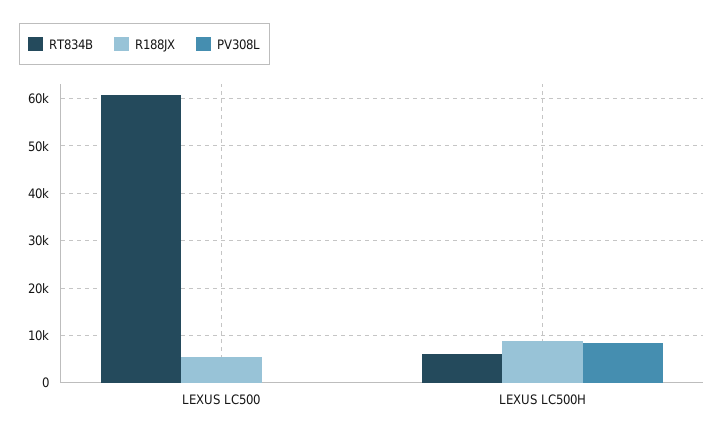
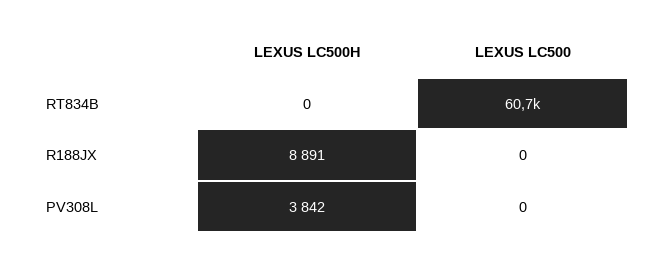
R188JX, LEXUS LC500: 6000 -> 0
RT834B, LEXUS LC500H: 6000 -> 0
PV308L, LEXUS LC500H: 8000 -> 3842

